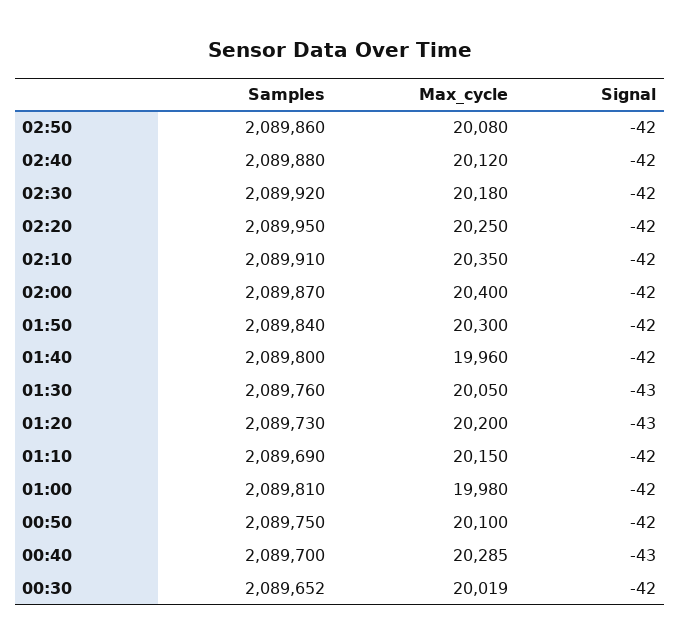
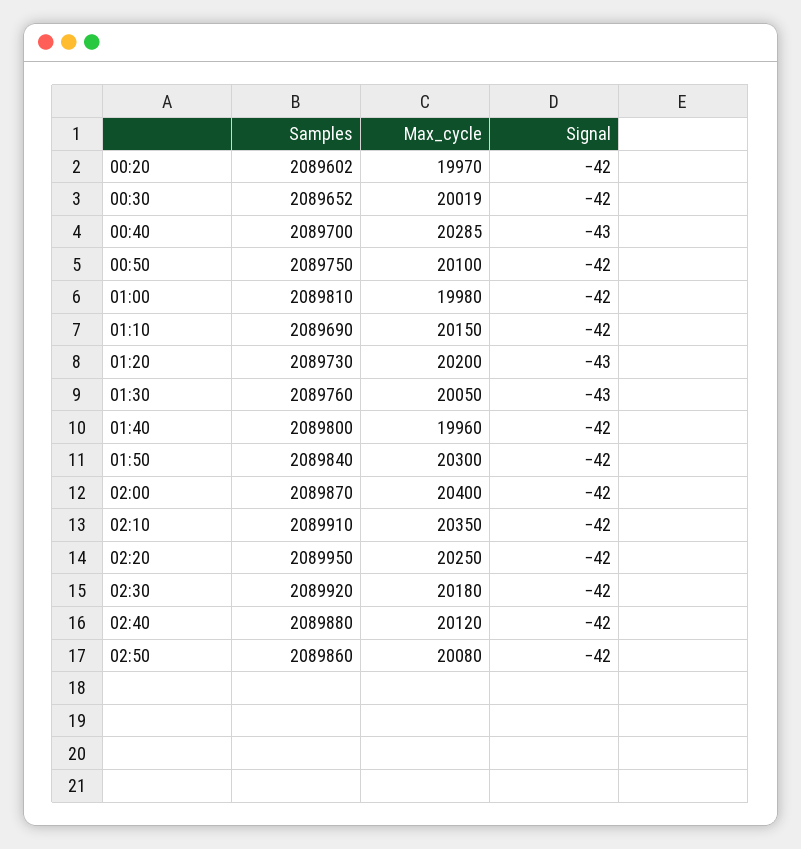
Samples, 00:20: none -> 2089602
Max_cycle, 00:20: none -> 19970
Signal, 00:20: none -> -42

